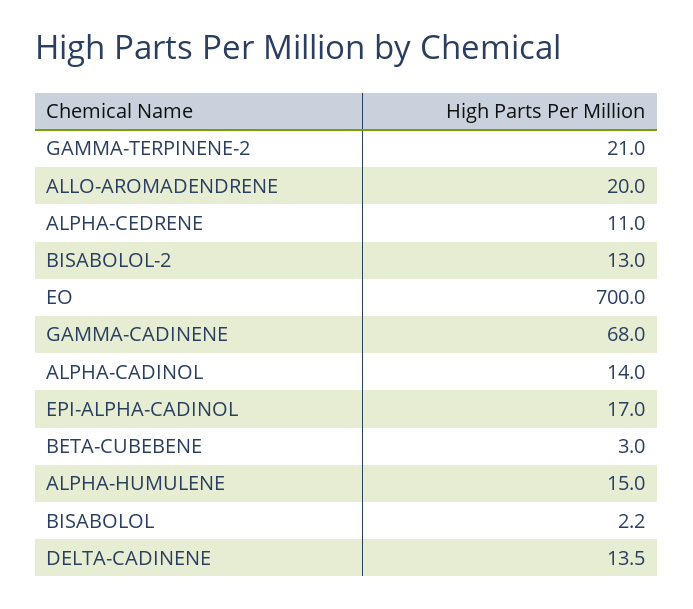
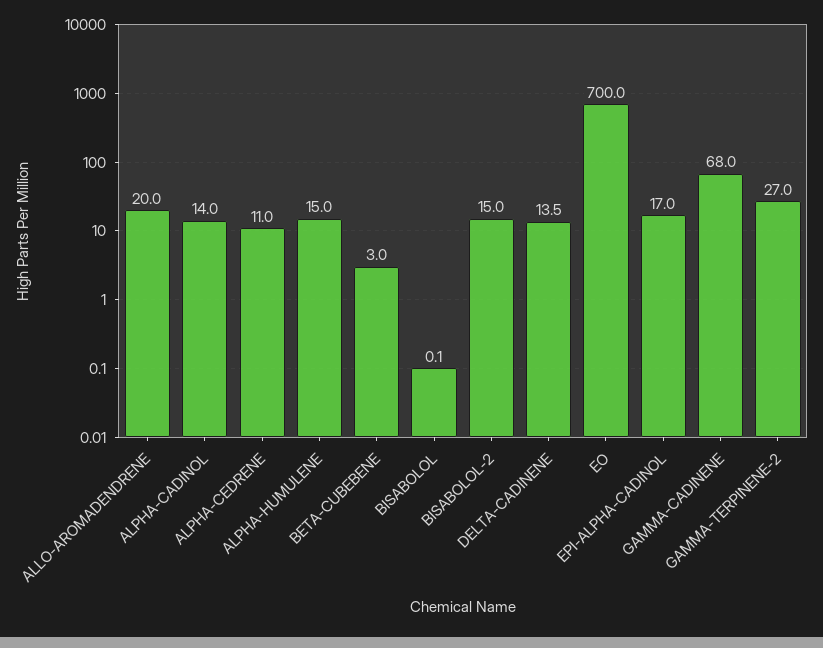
GAMMA-TERPINENE-2: 21 -> 27
BISABOLOL-2: 13 -> 15
BISABOLOL: 2.2 -> 0.1

